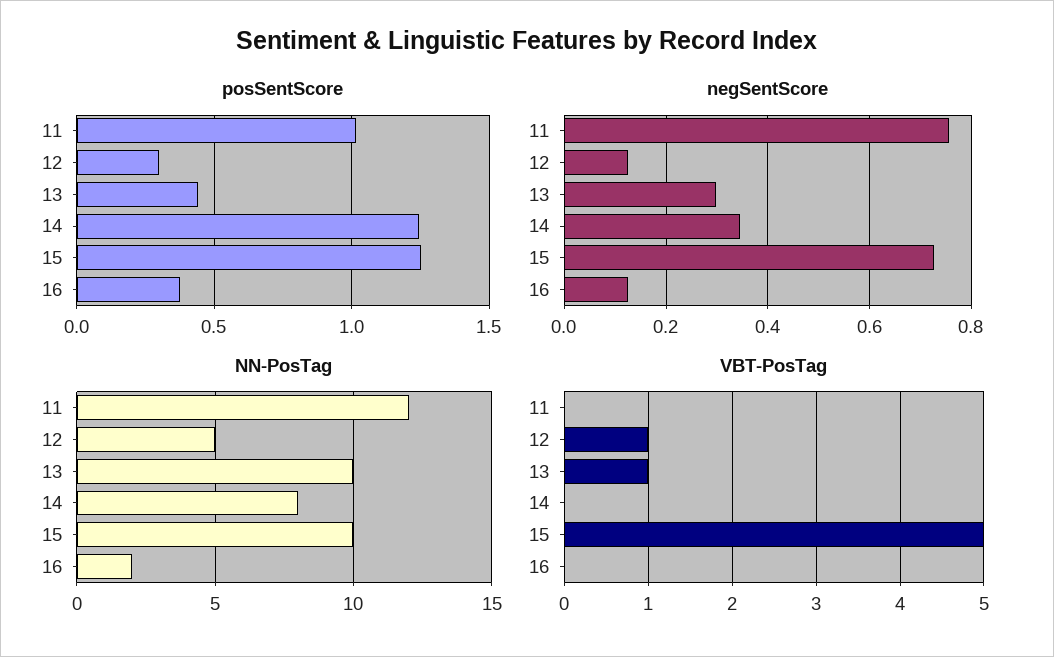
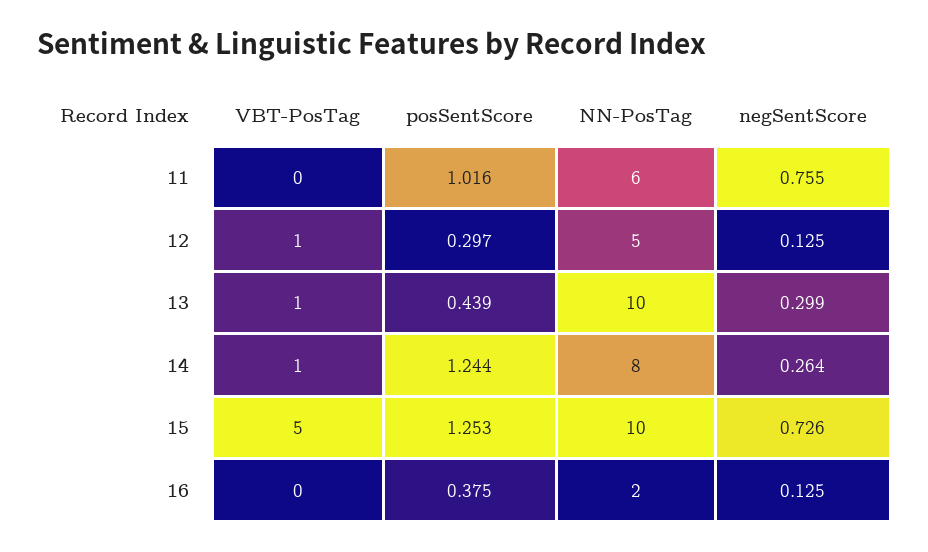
negSentScore, 14: 0.34 -> 0.264
NN-PosTag, 11: 12 -> 6
VBT-PosTag, 14: 0 -> 1

